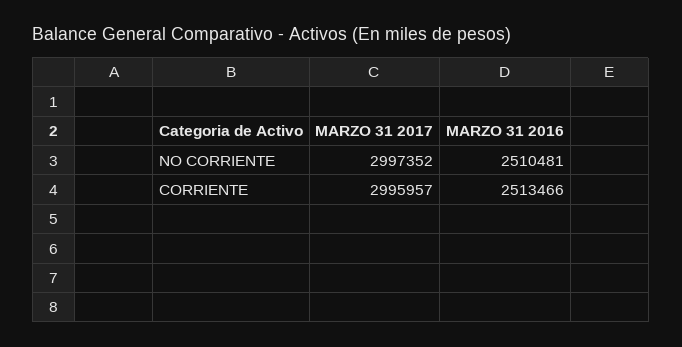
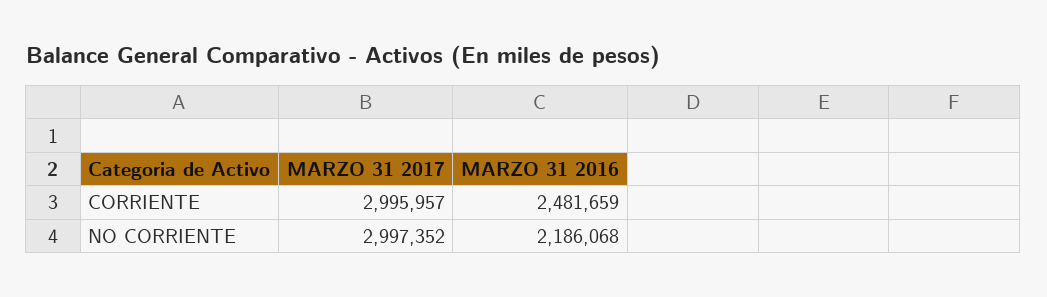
MARZO 31 2016, NO CORRIENTE: 2510481 -> 2186068
MARZO 31 2016, CORRIENTE: 2513466 -> 2481659

